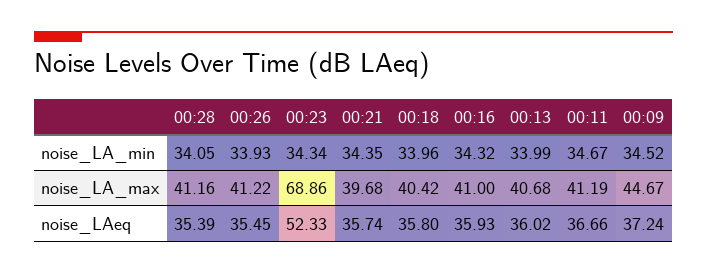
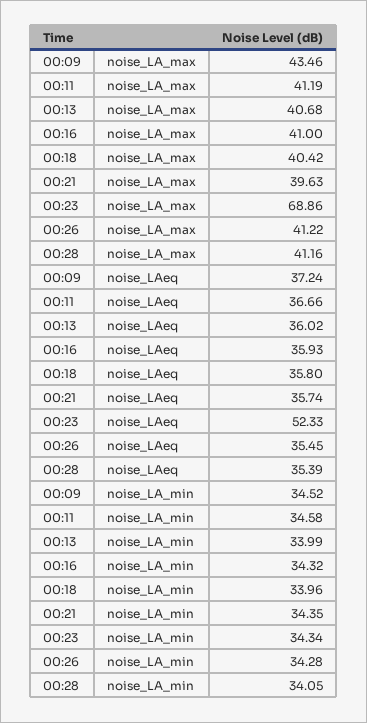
00:26, noise_LA_min: 33.93 -> 34.28
00:11, noise_LA_min: 34.67 -> 34.58
00:21, noise_LA_max: 39.68 -> 39.63
00:09, noise_LA_max: 44.67 -> 43.46

